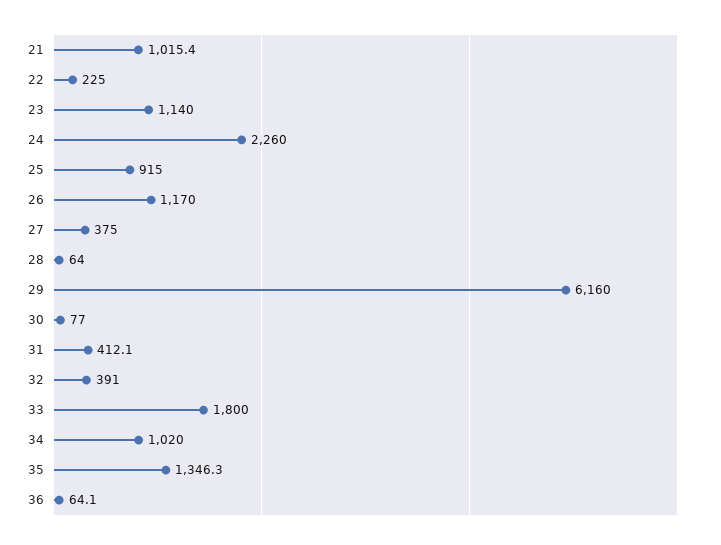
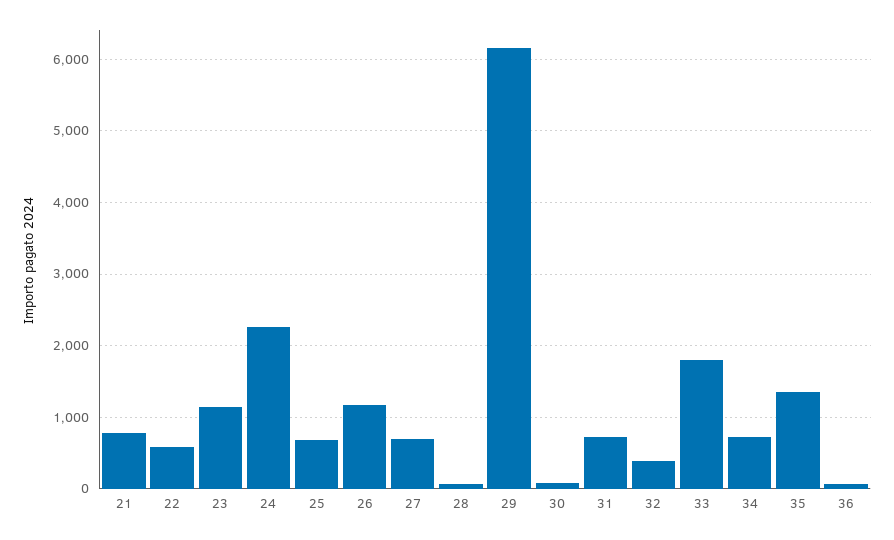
21: 1015.4 -> 800
22: 225 -> 600
25: 915 -> 700
27: 375 -> 700
31: 412.1 -> 700
34: 1020 -> 700

